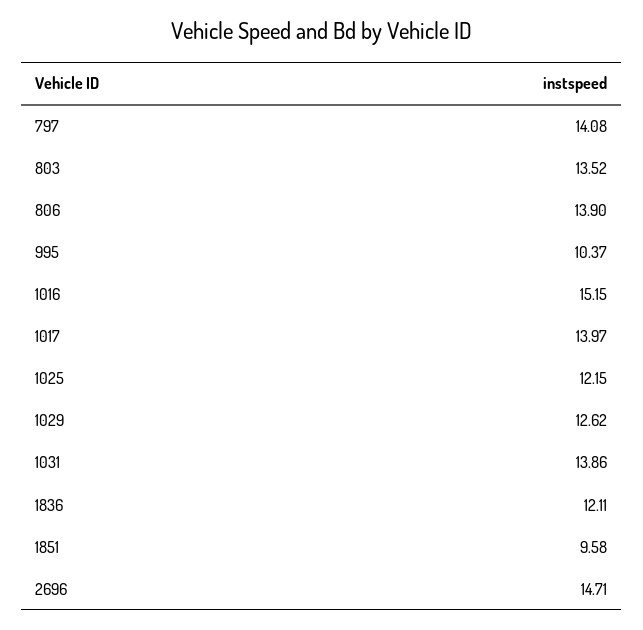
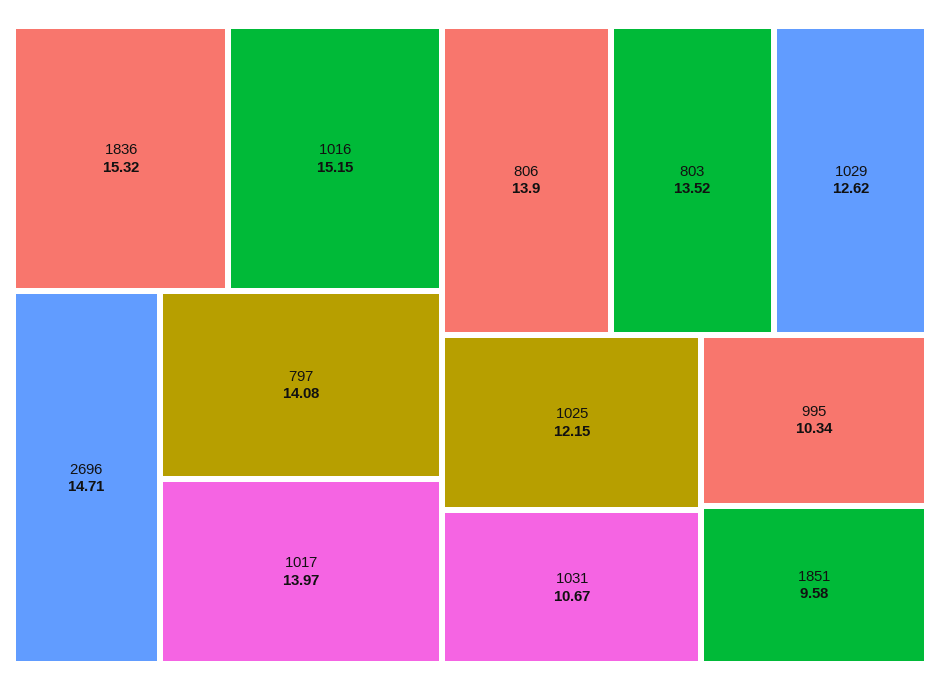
995: 10.37 -> 10.34
1031: 13.86 -> 10.67
1836: 12.11 -> 15.32

